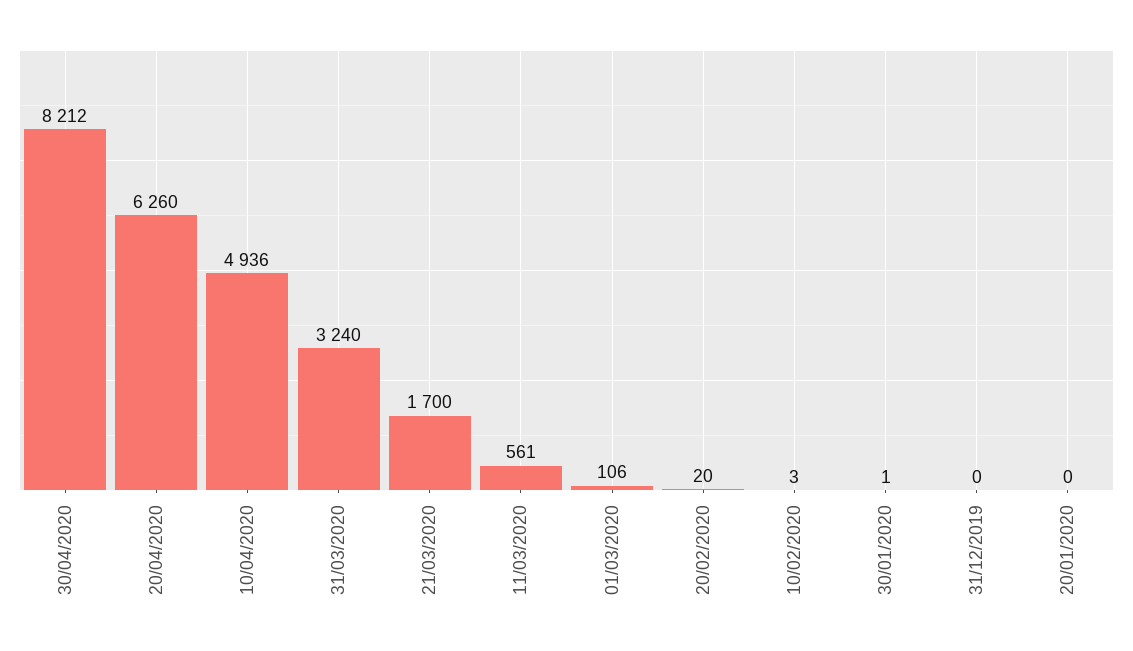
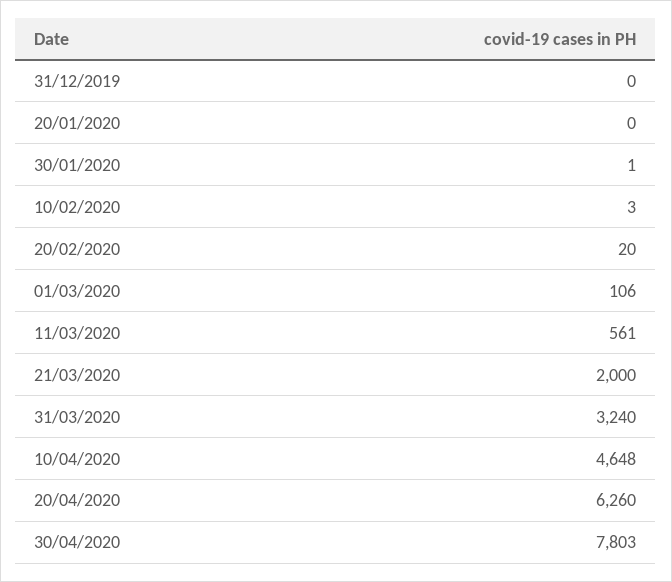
30/04/2020: 8212 -> 7803
10/04/2020: 4936 -> 4648
21/03/2020: 1700 -> 2000

